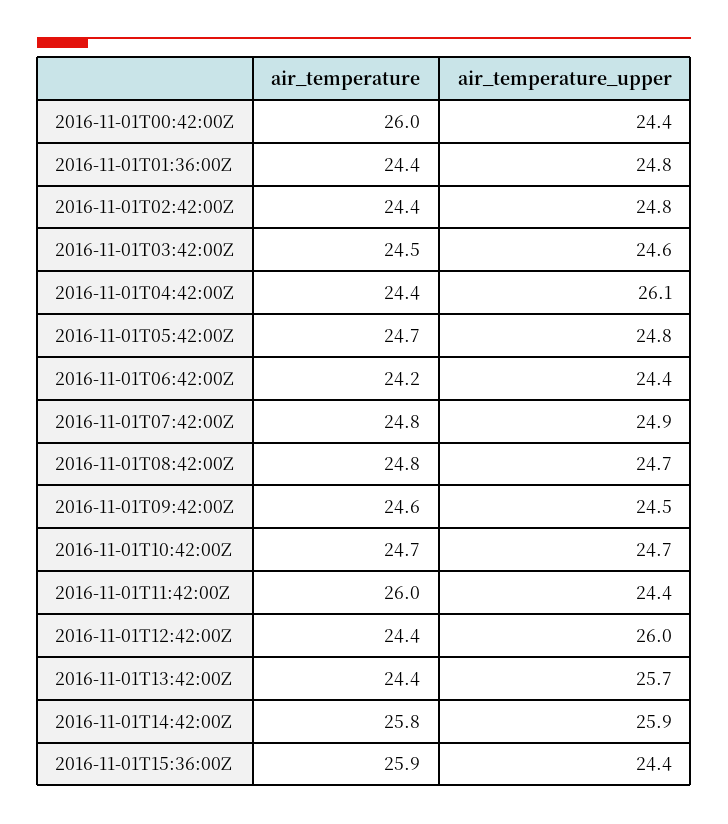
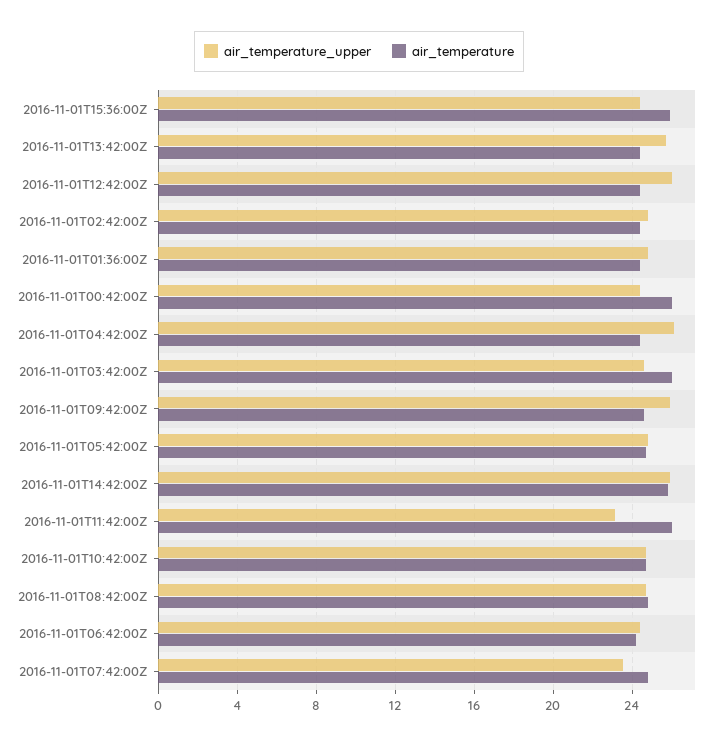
air_temperature, 2016-11-01T03:42:00Z: 24.5 -> 26
air_temperature_upper, 2016-11-01T07:42:00Z: 24.9 -> 23.5
air_temperature_upper, 2016-11-01T09:42:00Z: 24.5 -> 26
air_temperature_upper, 2016-11-01T11:42:00Z: 24.4 -> 23

